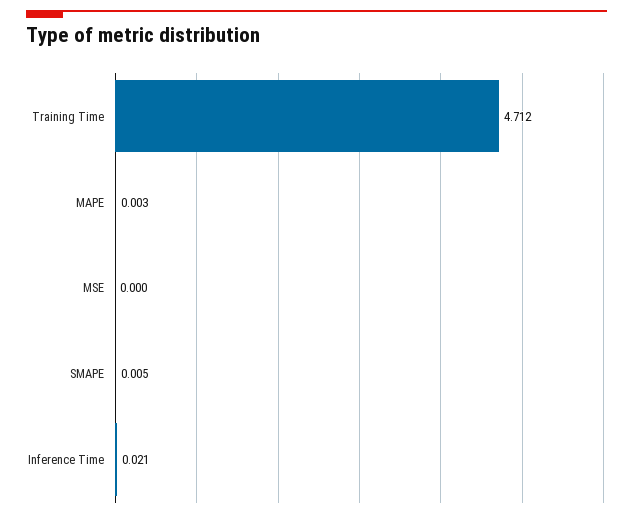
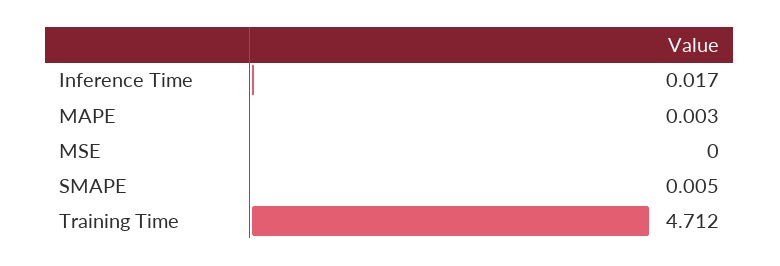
Inference Time: 0.021 -> 0.017

